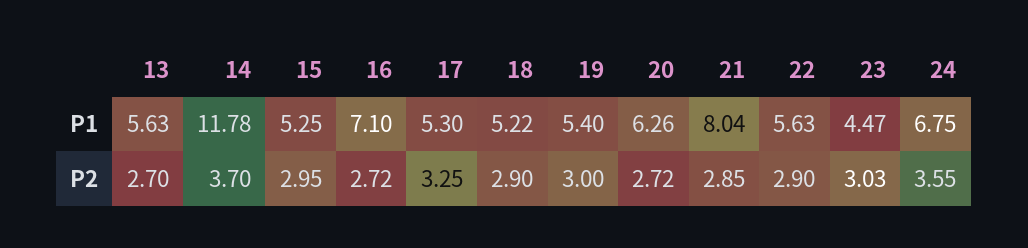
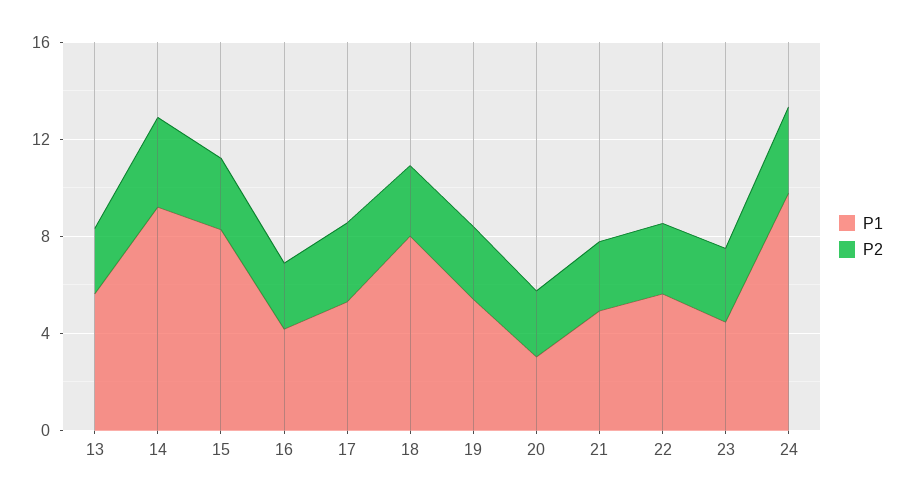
P1, 14: 11.78 -> 9
P1, 15: 5.25 -> 8
P1, 16: 7.1 -> 4
P1, 18: 5.22 -> 8
P1, 20: 6.26 -> 3
P1, 21: 8.04 -> 5
P1, 24: 6.75 -> 10

